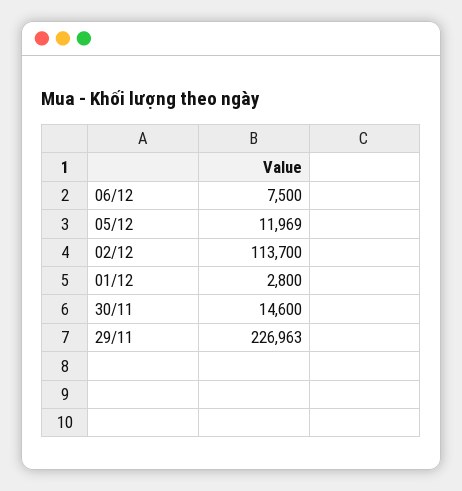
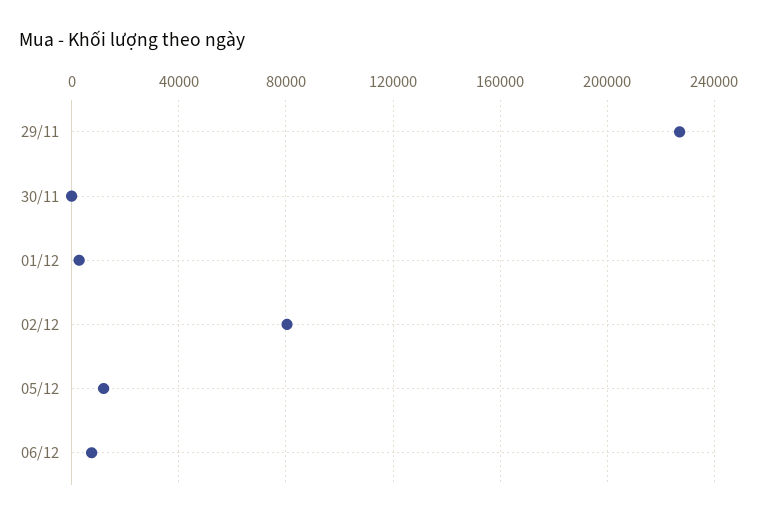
02/12: 113700 -> 80000
30/11: 14600 -> 0

